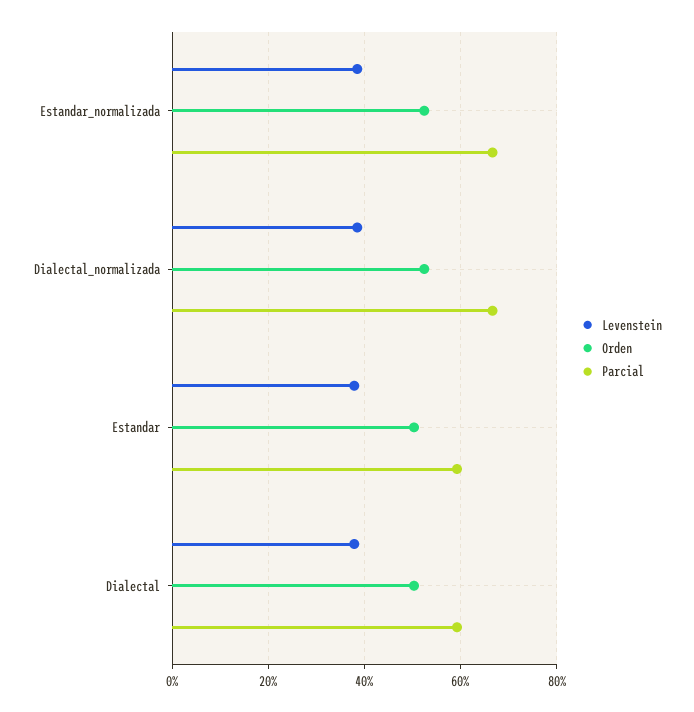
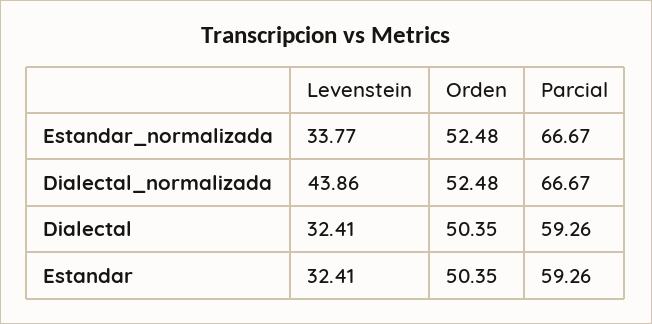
Levenstein, Estandar_normalizada: 38 -> 33.77
Levenstein, Dialectal_normalizada: 38 -> 43.86
Levenstein, Estandar: 38 -> 32.41
Levenstein, Dialectal: 38 -> 32.41

